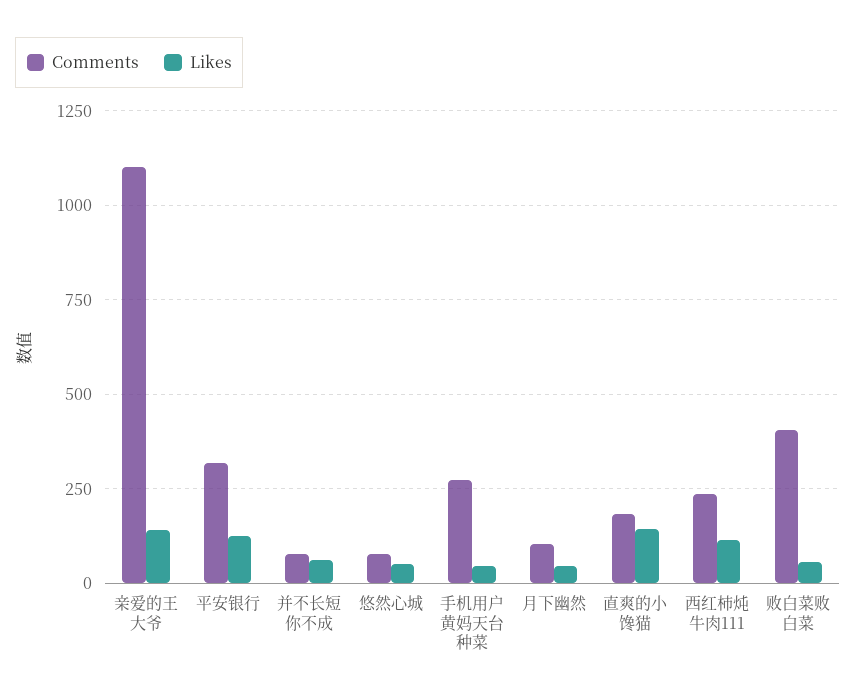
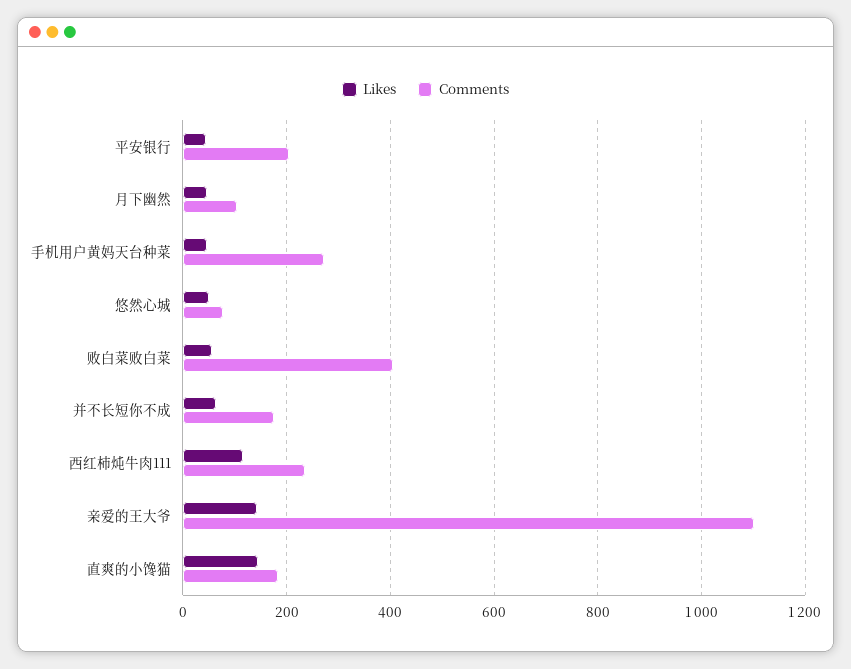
Comments, 平安银行: 325 -> 200
Likes, 平安银行: 125 -> 40
Comments, 并不长短你不成: 75 -> 180

